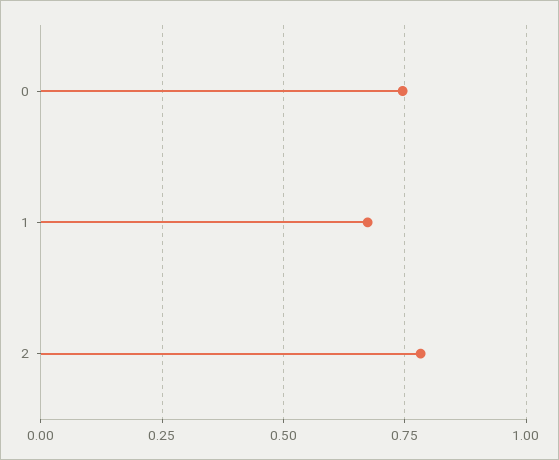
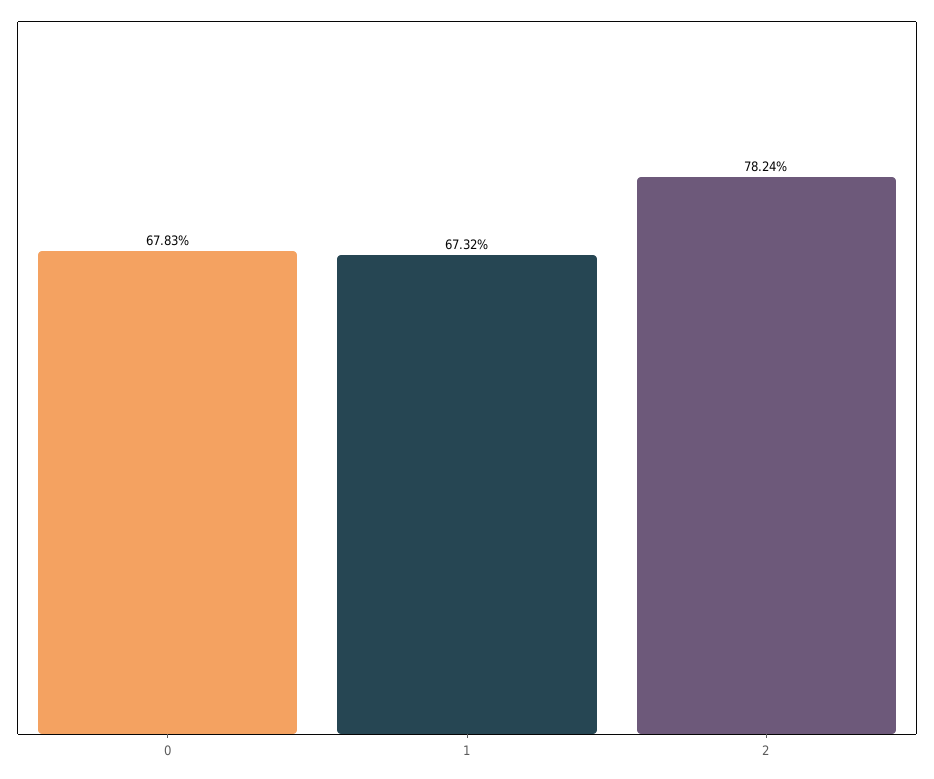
0: 0.75 -> 0.6783

